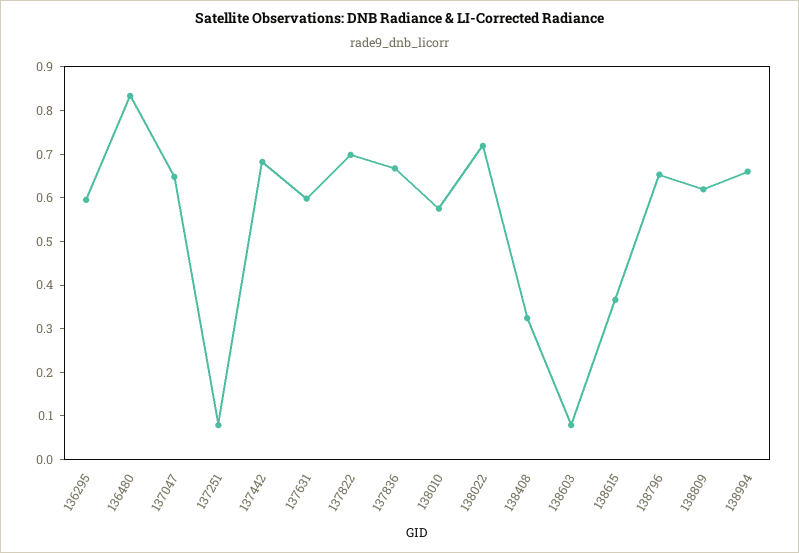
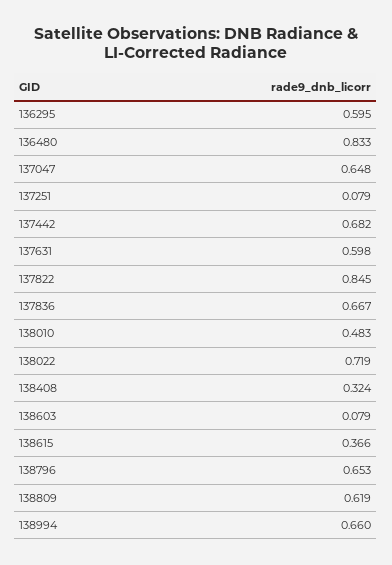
137822: 0.7 -> 0.845
138010: 0.58 -> 0.483

